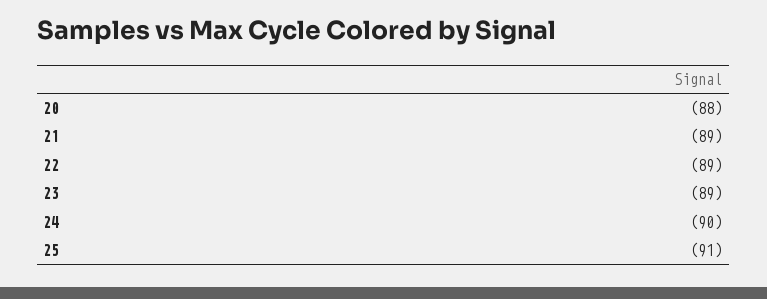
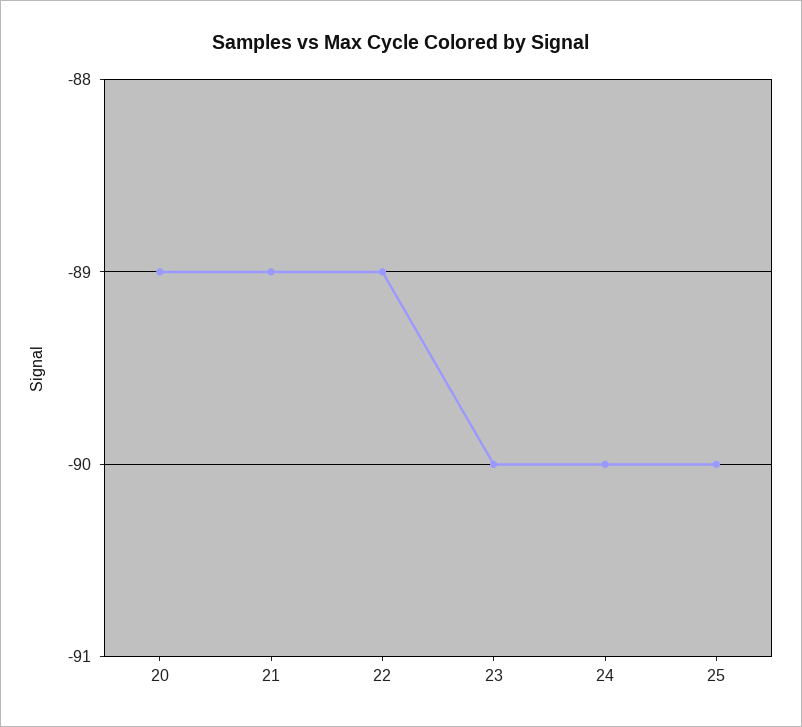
20: -88 -> -89
23: -89 -> -90
25: -91 -> -90

